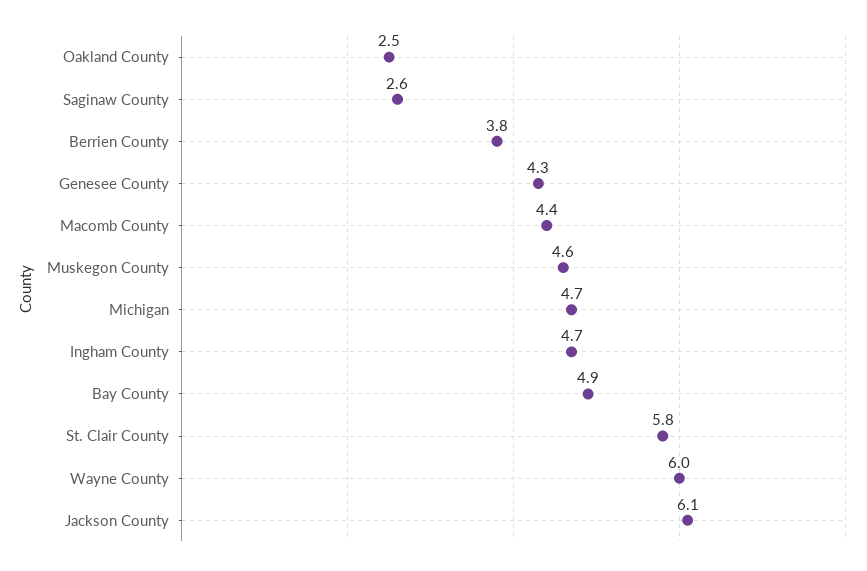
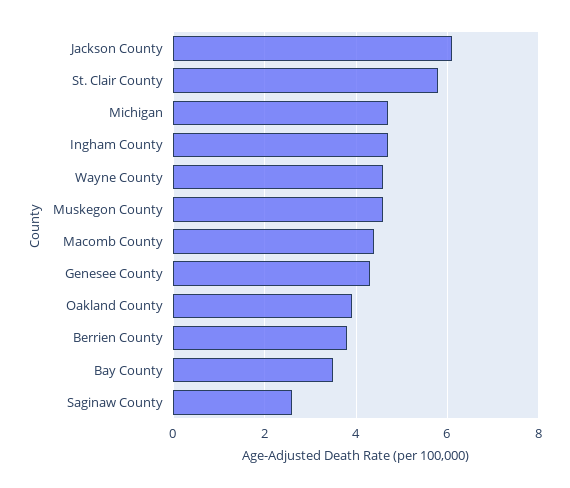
Oakland County: 2.5 -> 4
Bay County: 4.9 -> 3.5
Wayne County: 6 -> 4.5

